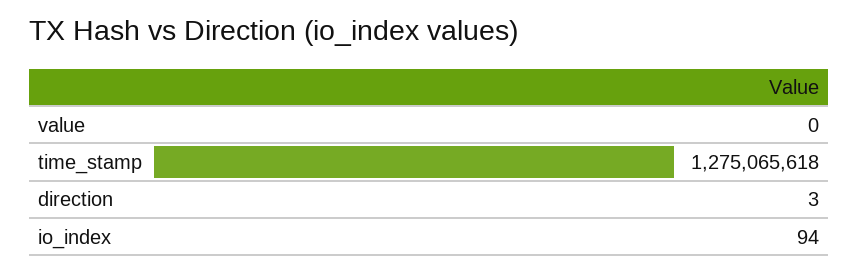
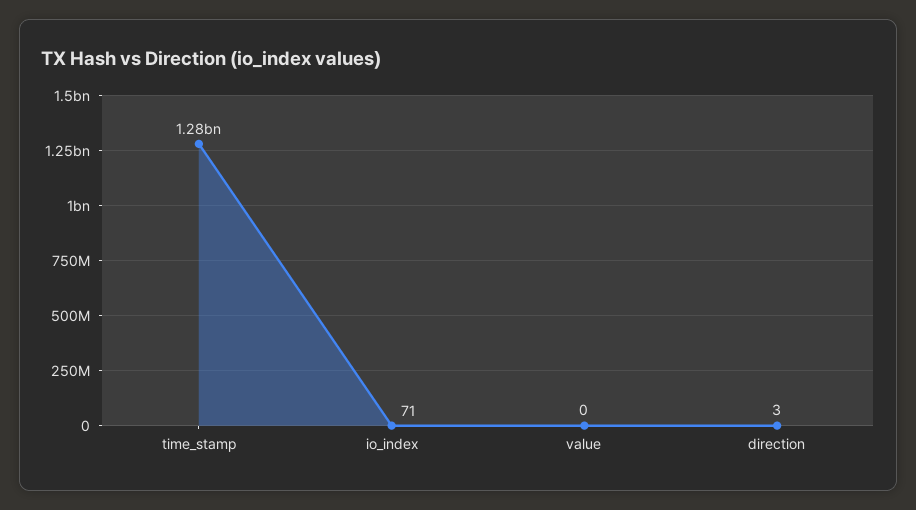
io_index: 94 -> 71

